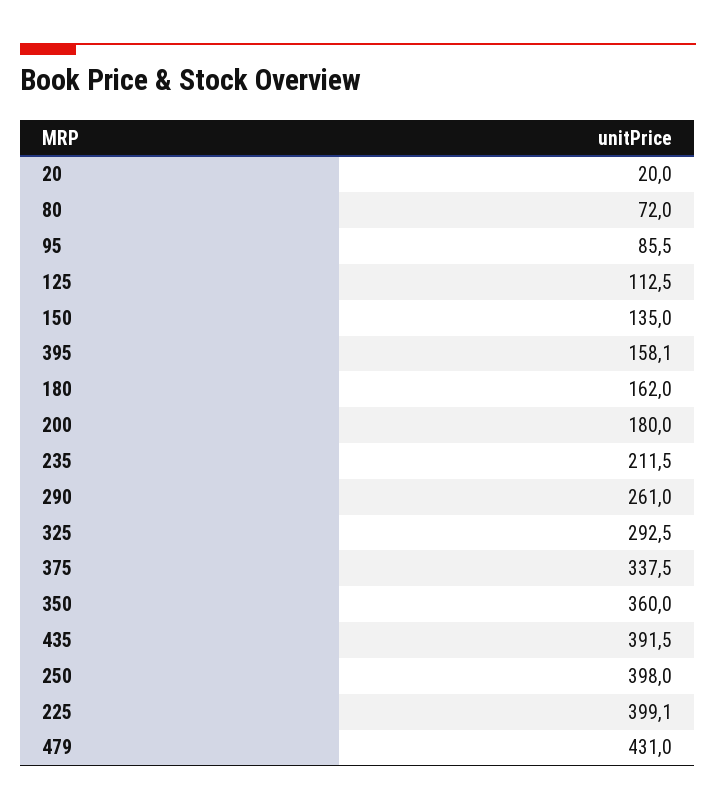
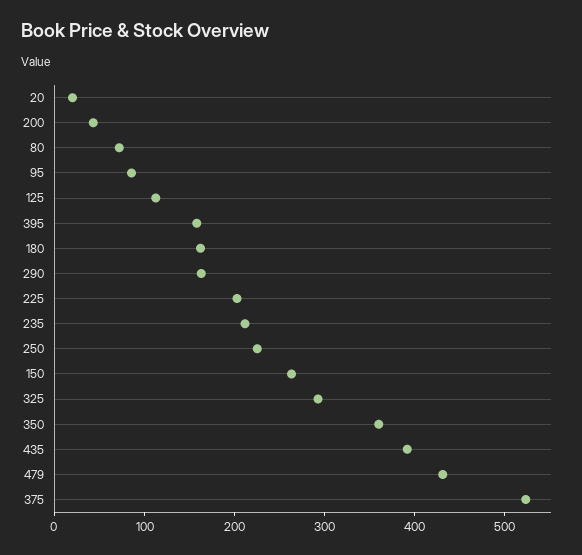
150: 135 -> 260
200: 180 -> 40
290: 261 -> 160
375: 337.5 -> 520
250: 398 -> 220
225: 399.1 -> 200

